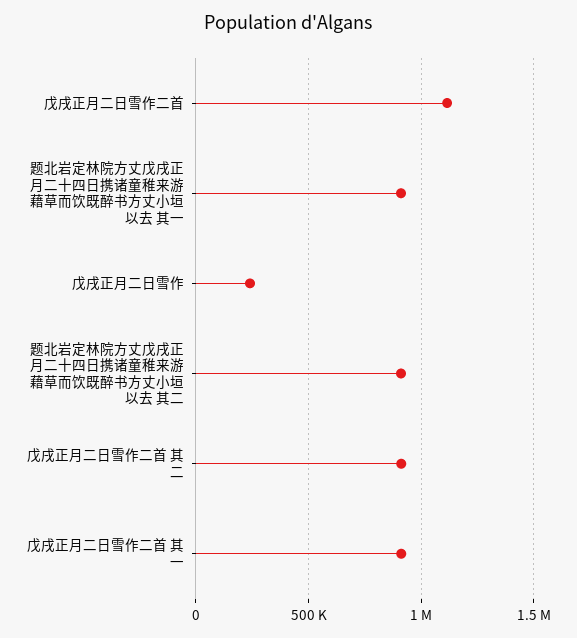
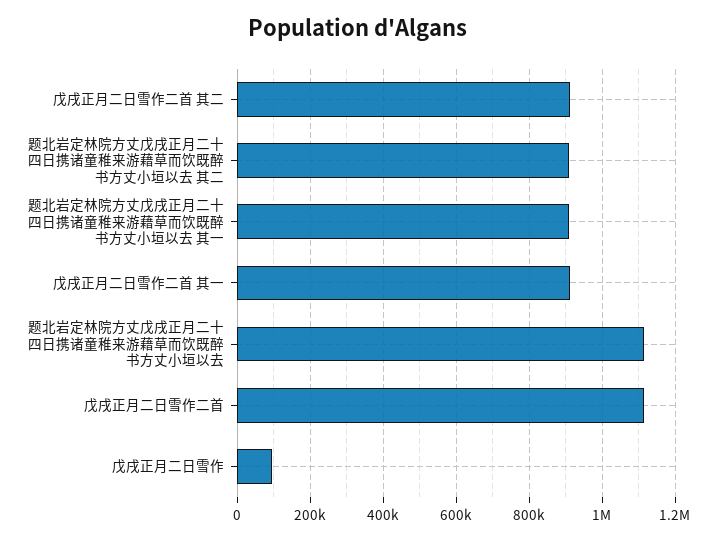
戊戌正月二日雪作: 250000 -> 100000
题北岩定林院方丈戊戌正月二十四日携诸童稚来游藉草而饮既醉书方丈小垣以去: none -> 1120000

